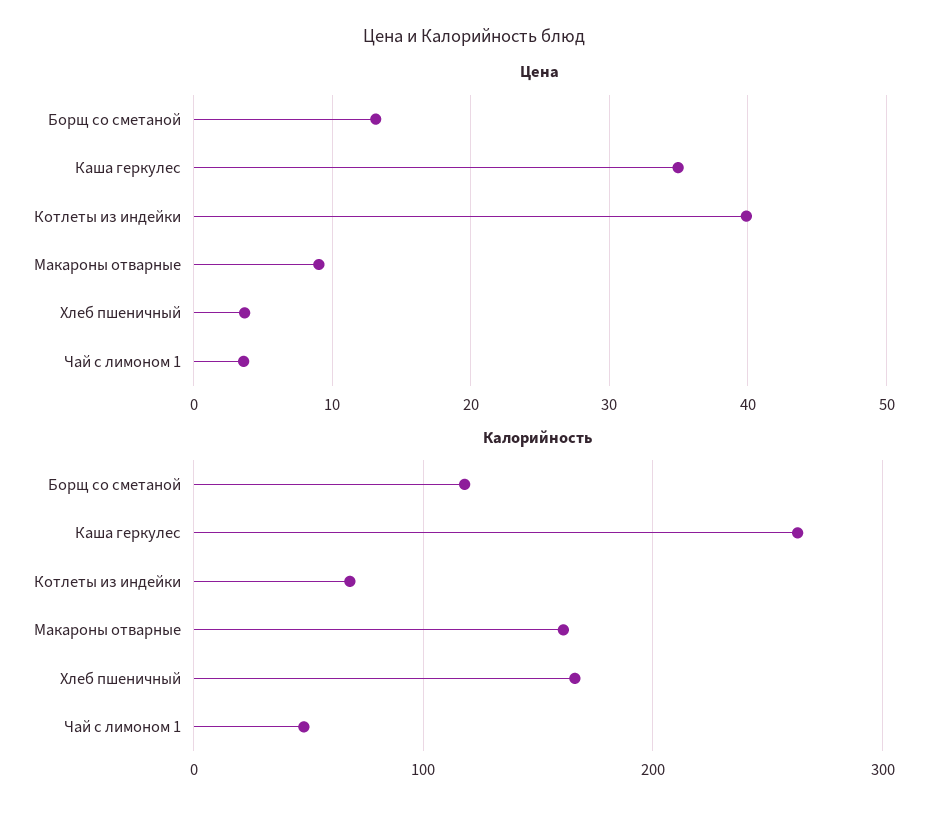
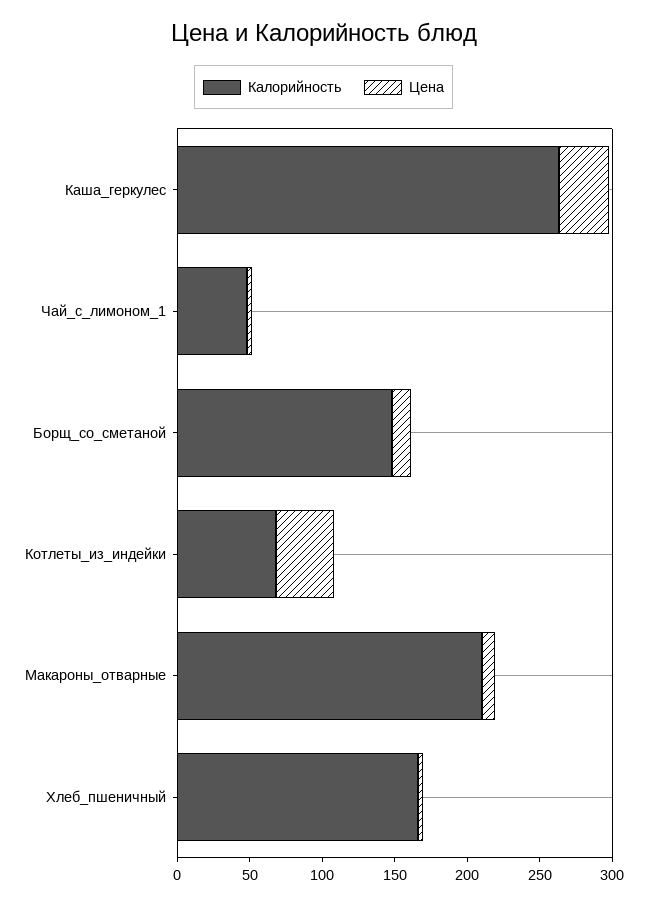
Калорийность, Борщ со сметаной: 120 -> 150
Калорийность, Макароны отварные: 160 -> 210

